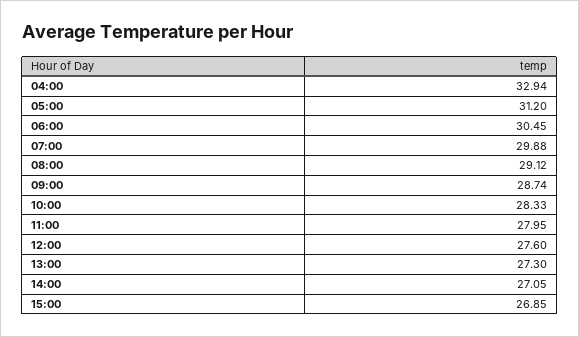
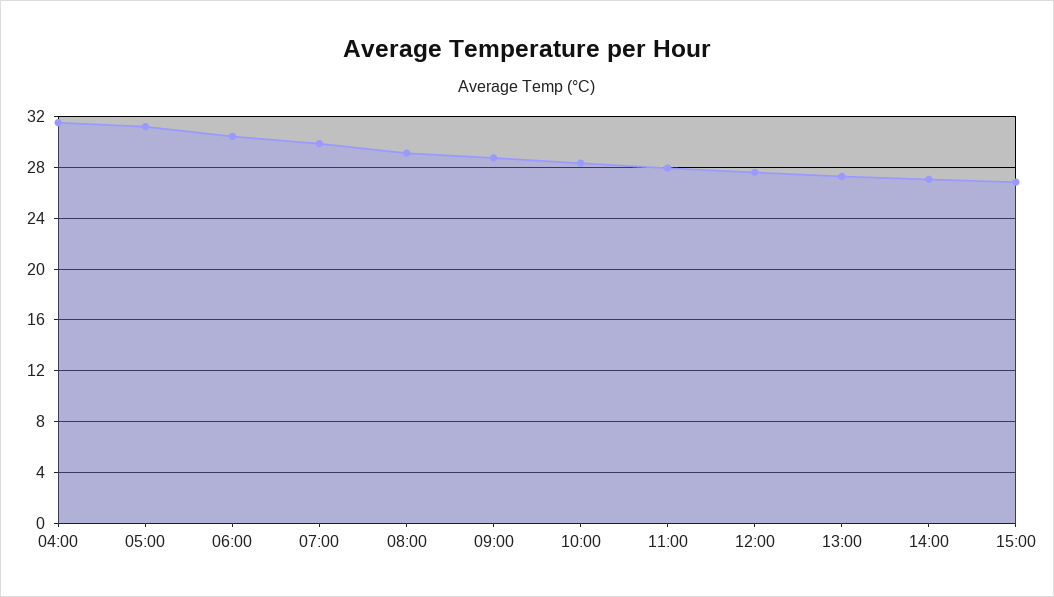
04:00: 32.94 -> 31.5

